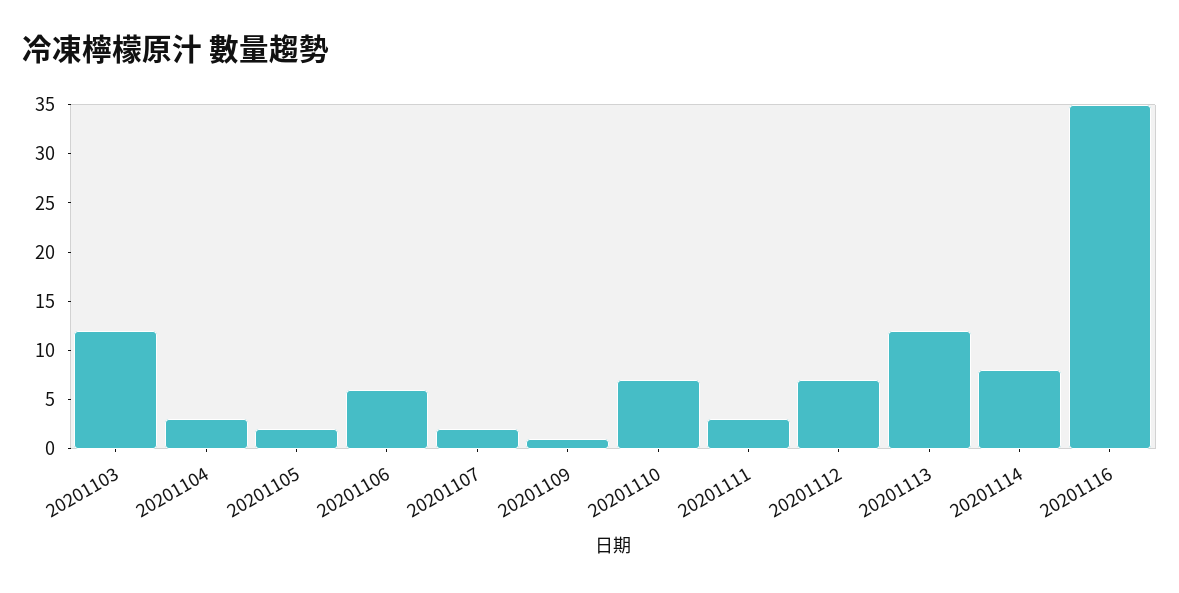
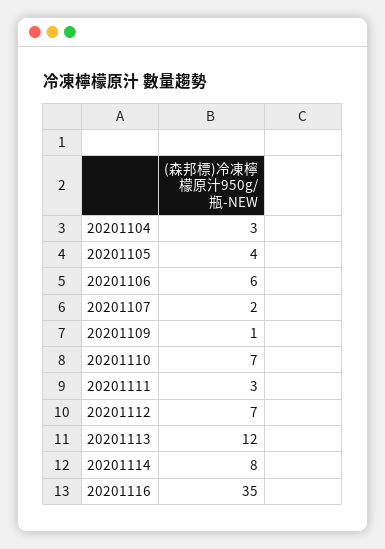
20201103: 12 -> none
20201105: 2 -> 4

